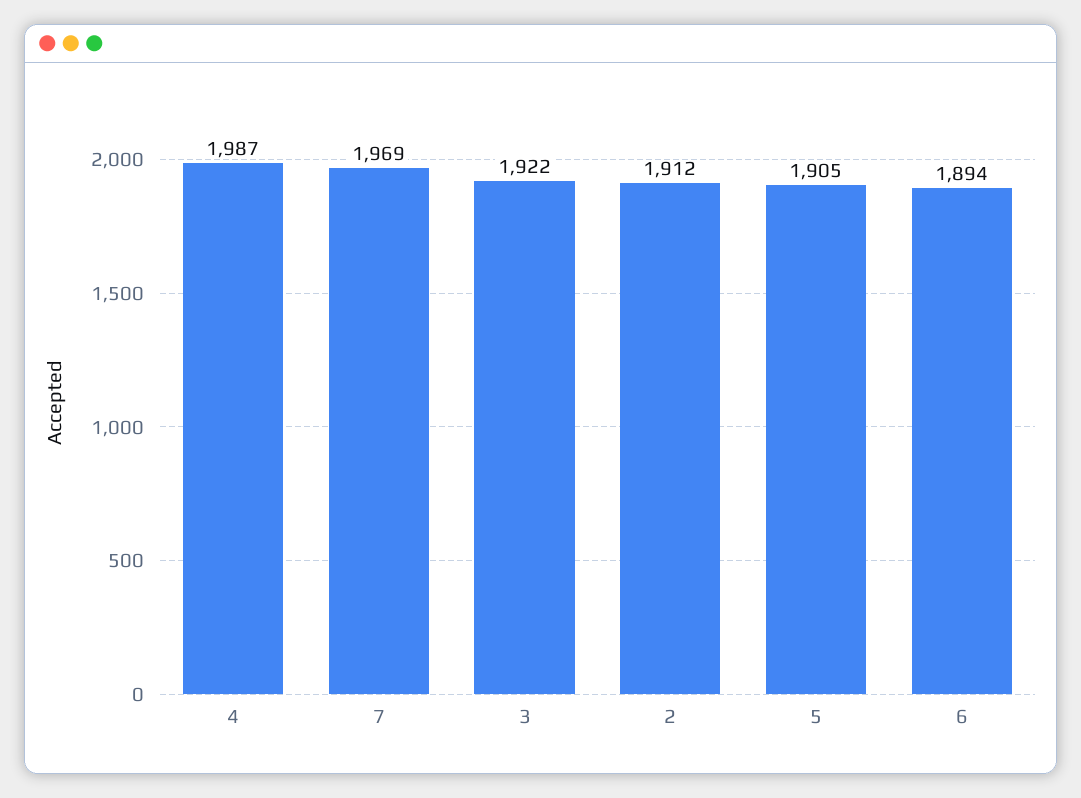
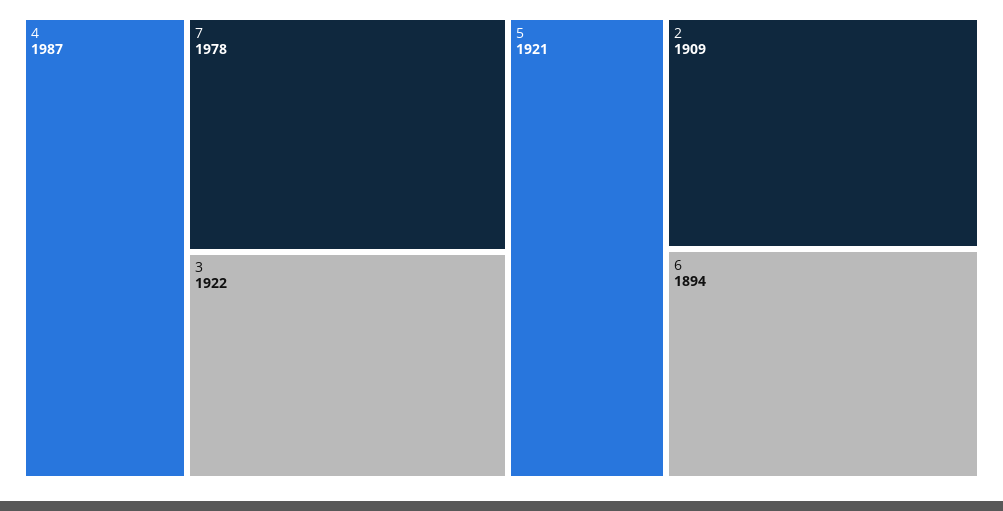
7: 1969 -> 1978
2: 1912 -> 1909
5: 1905 -> 1921

